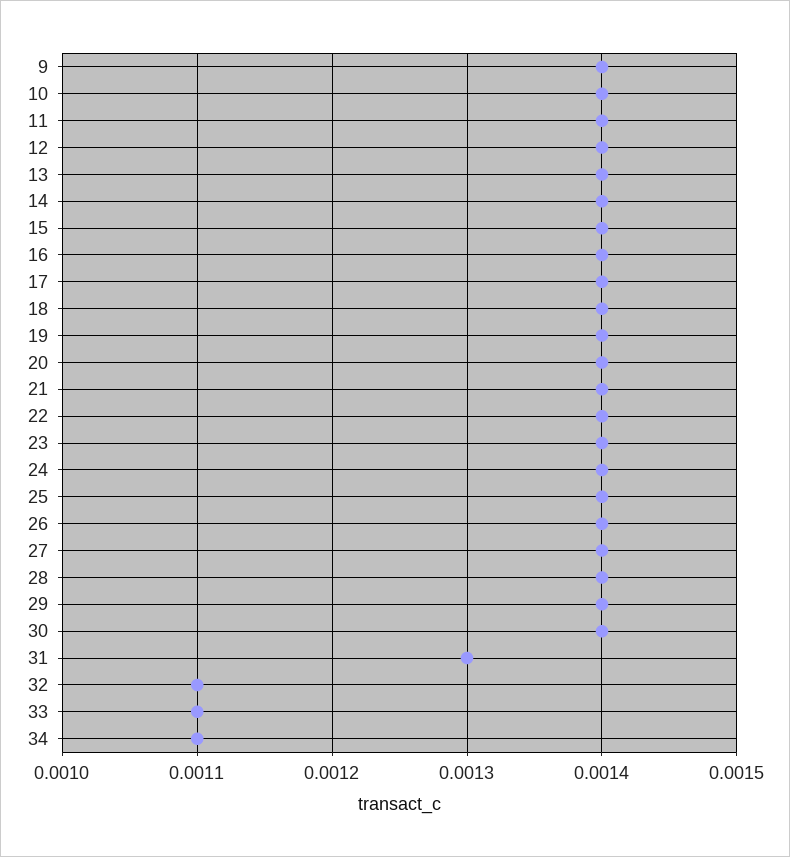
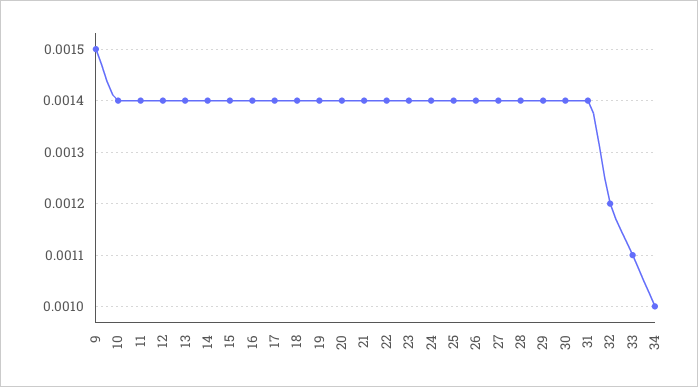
9: 0.0014 -> 0.0015
31: 0.0013 -> 0.0014
32: 0.0011 -> 0.0012
34: 0.0011 -> 0.001

